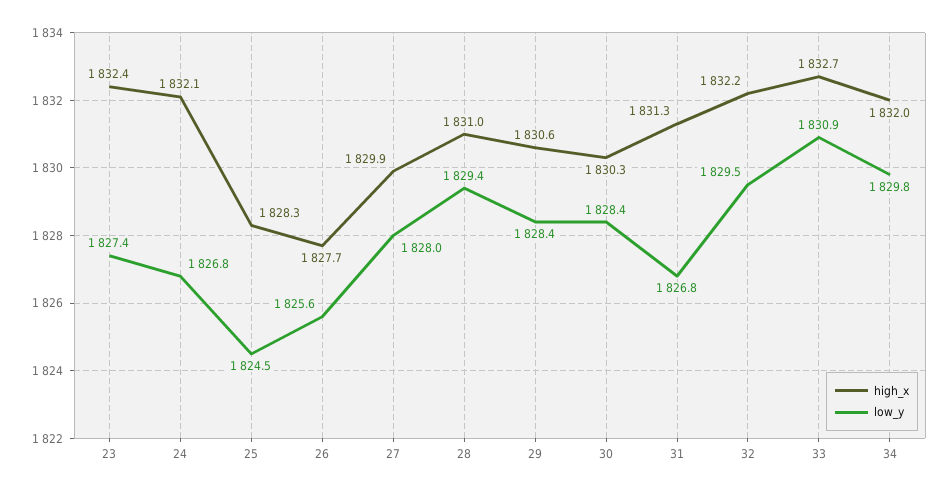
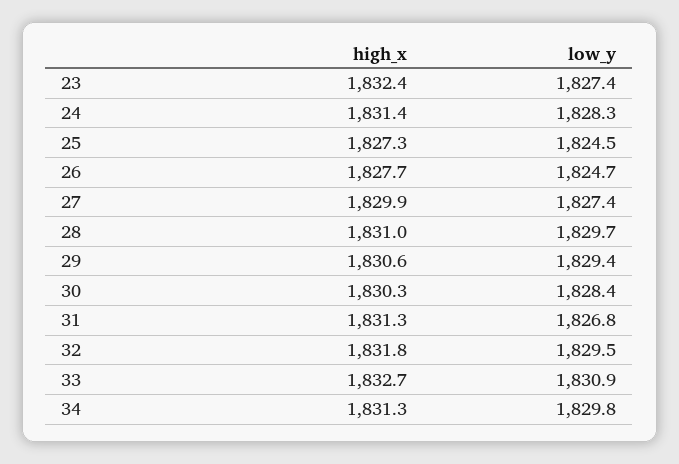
high_x, 24: 1832.1 -> 1831.4
low_y, 24: 1826.8 -> 1828.3
high_x, 25: 1828.3 -> 1827.3
low_y, 26: 1825.6 -> 1824.7
low_y, 27: 1828 -> 1827.4
low_y, 28: 1829.4 -> 1829.7
low_y, 29: 1828.4 -> 1829.4
high_x, 32: 1832.2 -> 1831.8
high_x, 34: 1832 -> 1831.3

